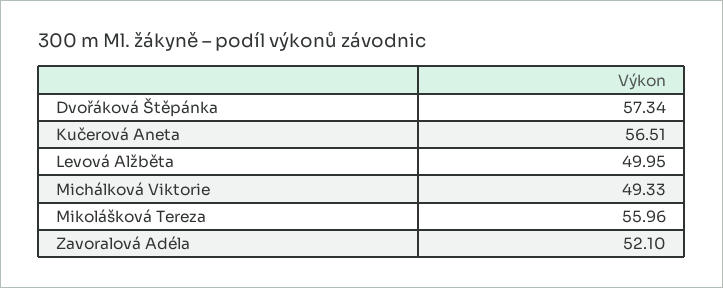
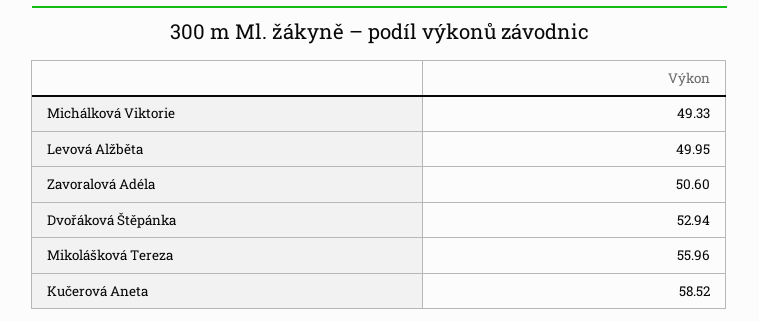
Dvořáková Štěpánka: 57.34 -> 52.94
Kučerová Aneta: 56.51 -> 58.52
Zavoralová Adéla: 52.1 -> 50.6

